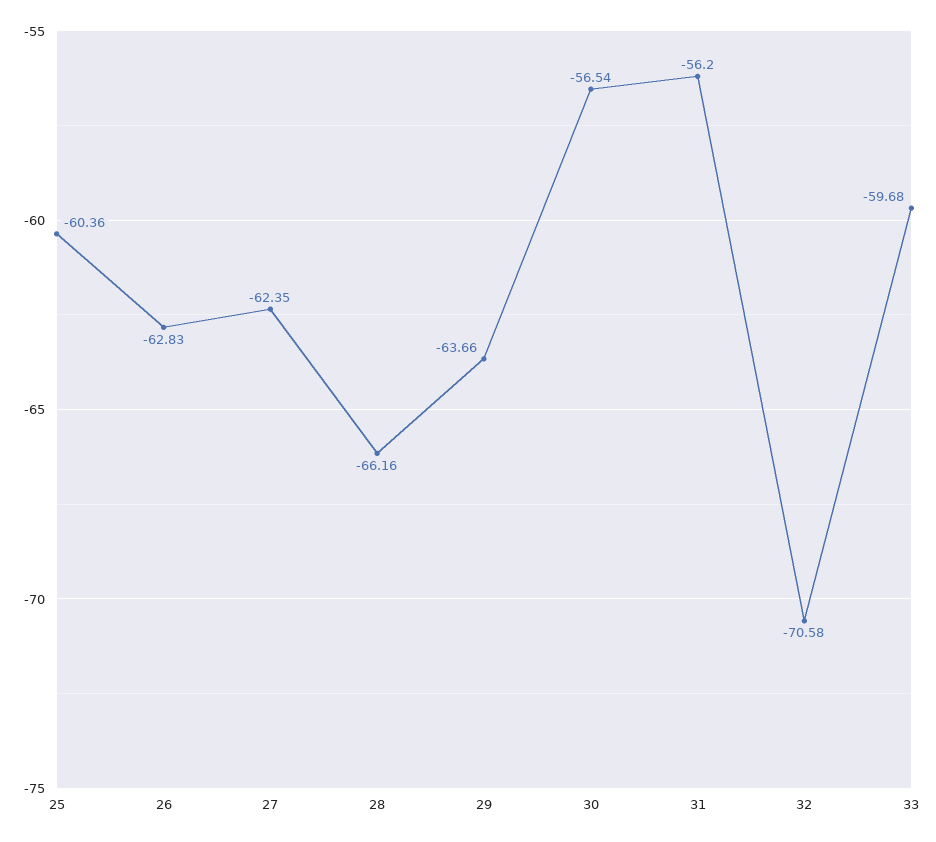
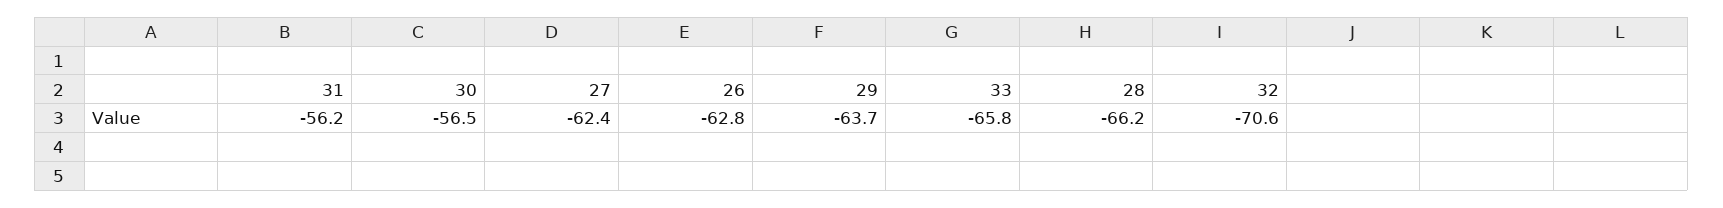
25: -60.36 -> none
33: -59.68 -> -65.8

